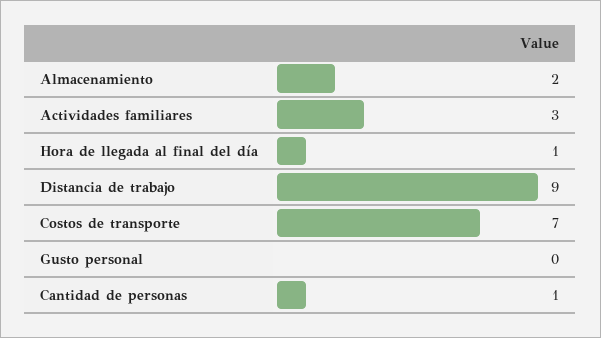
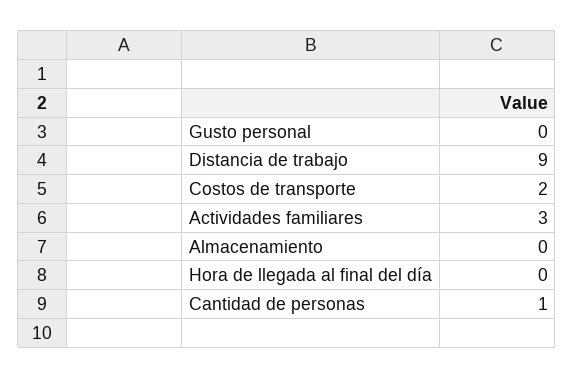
Almacenamiento: 2 -> 0
Hora de llegada al final del día: 1 -> 0
Costos de transporte: 7 -> 2

